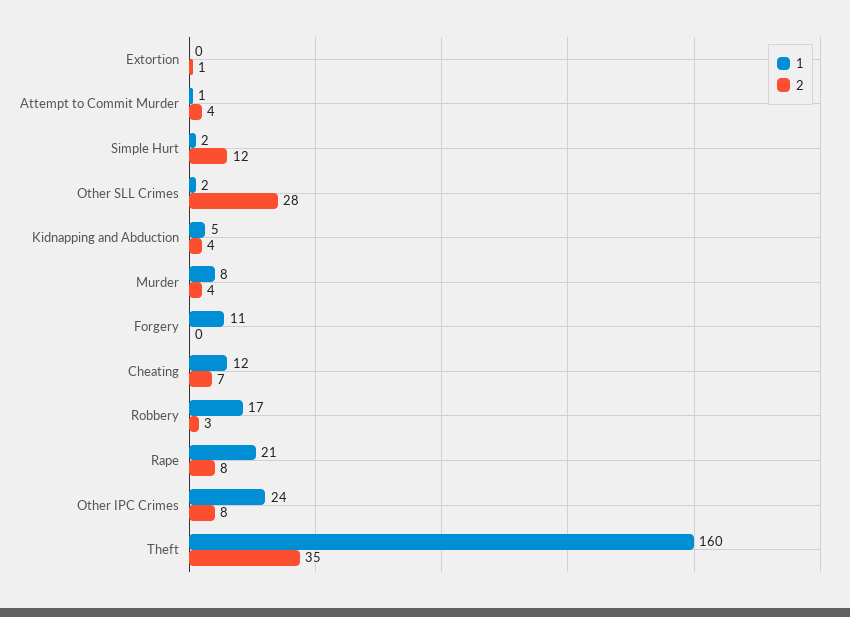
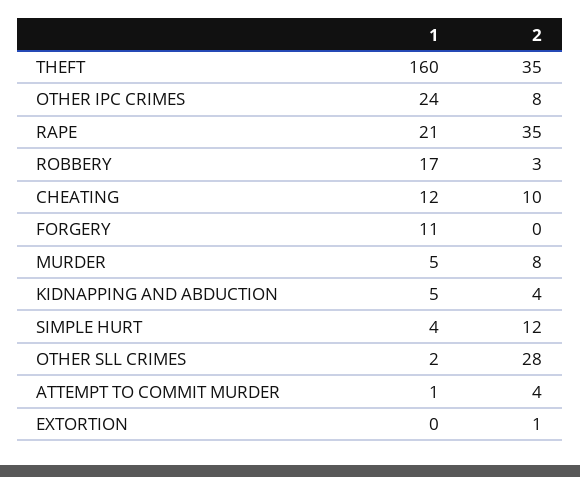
1, Simple Hurt: 2 -> 4
1, Murder: 8 -> 5
2, Murder: 4 -> 8
2, Cheating: 7 -> 10
2, Rape: 8 -> 35

